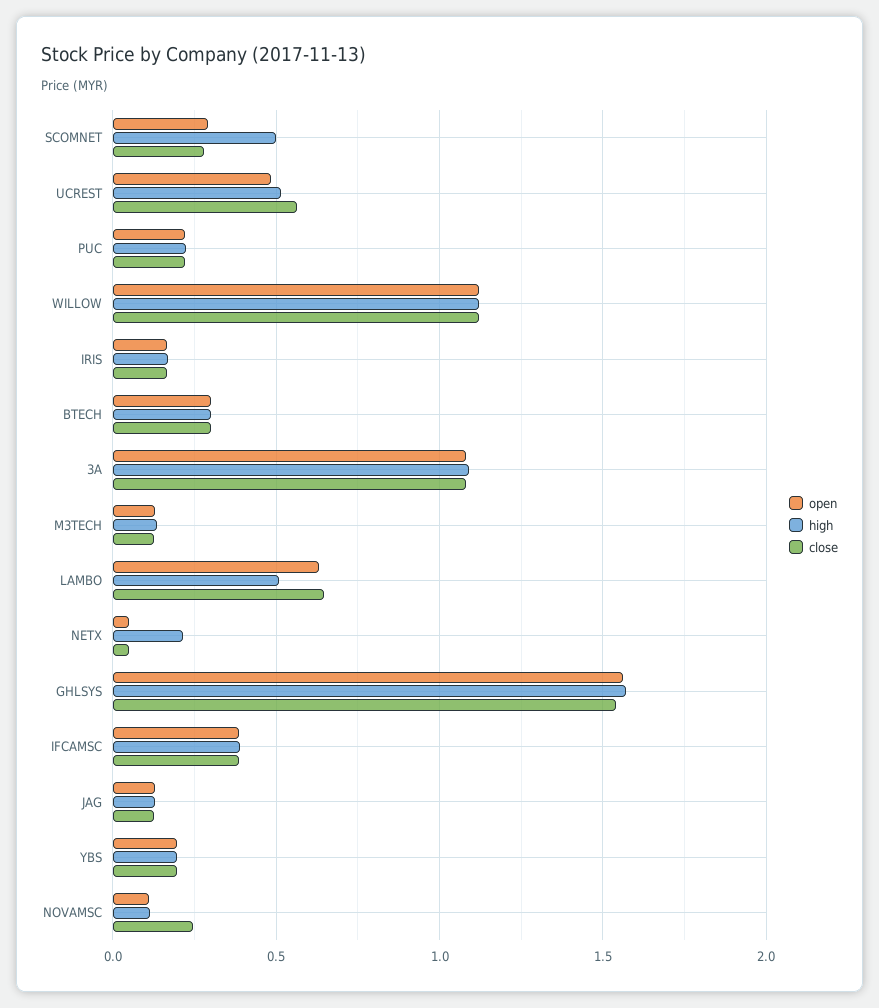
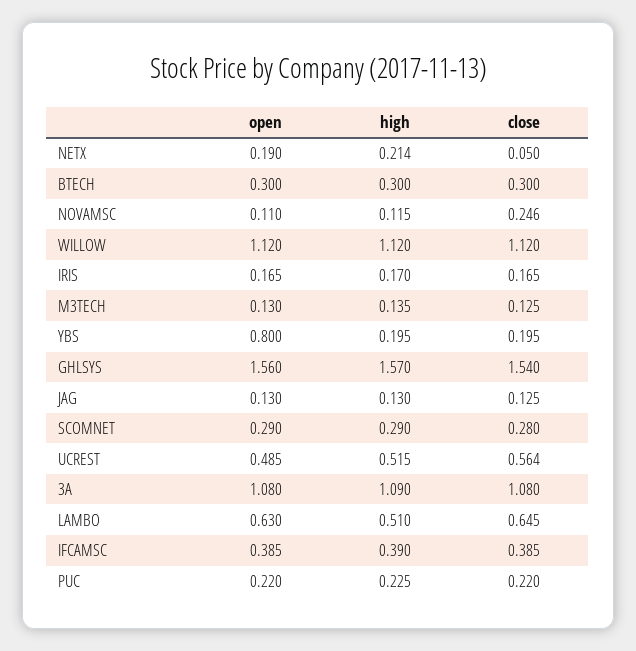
high, SCOMNET: 0.5 -> 0.29
open, NETX: 0.05 -> 0.19
open, YBS: 0.2 -> 0.8

